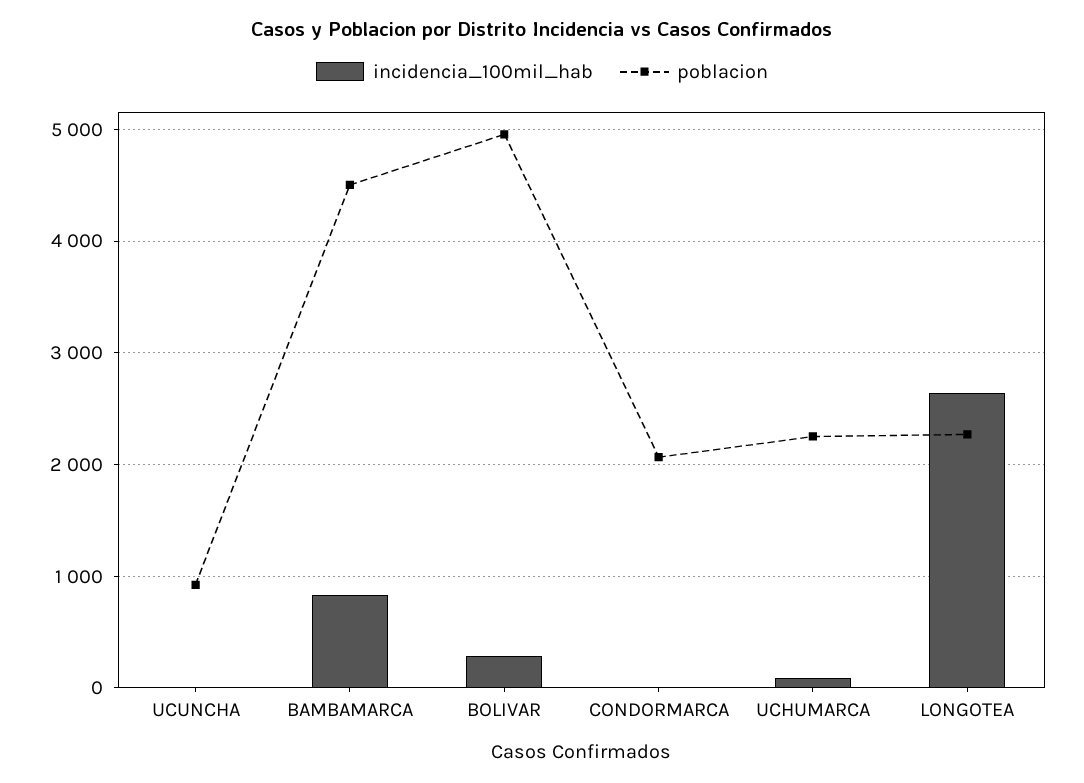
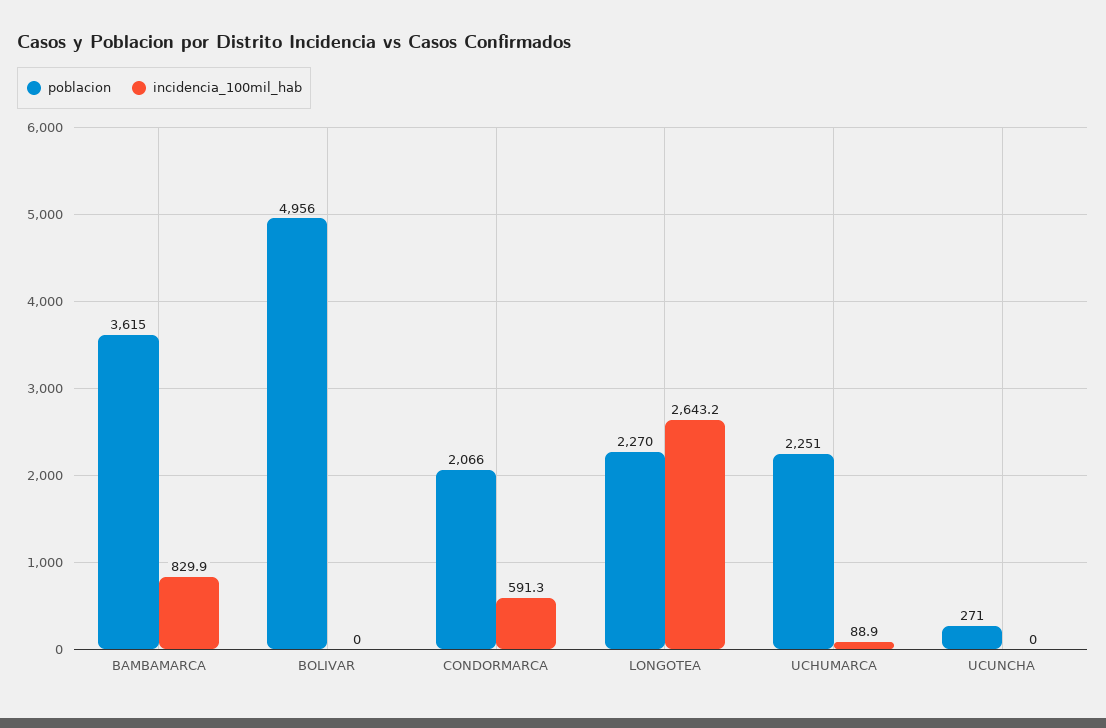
poblacion, UCUNCHA: 900 -> 271
poblacion, BAMBAMARCA: 4500 -> 3615
incidencia_100mil_hab, BOLIVAR: 300 -> 0
incidencia_100mil_hab, CONDORMARCA: 0 -> 591.3

